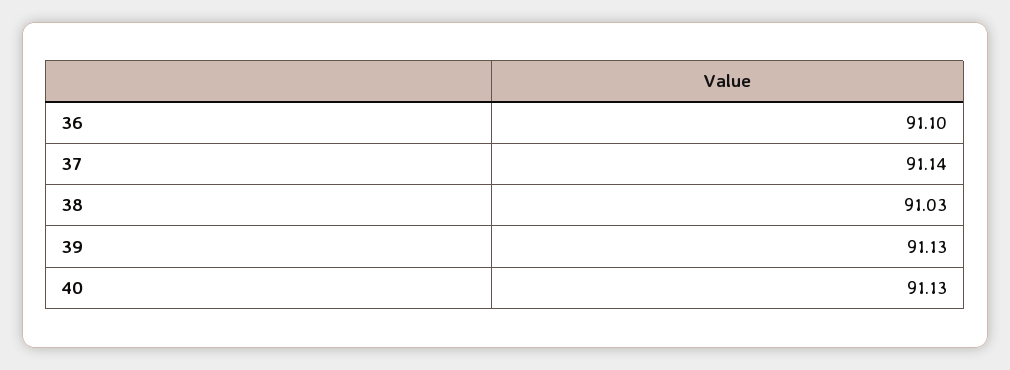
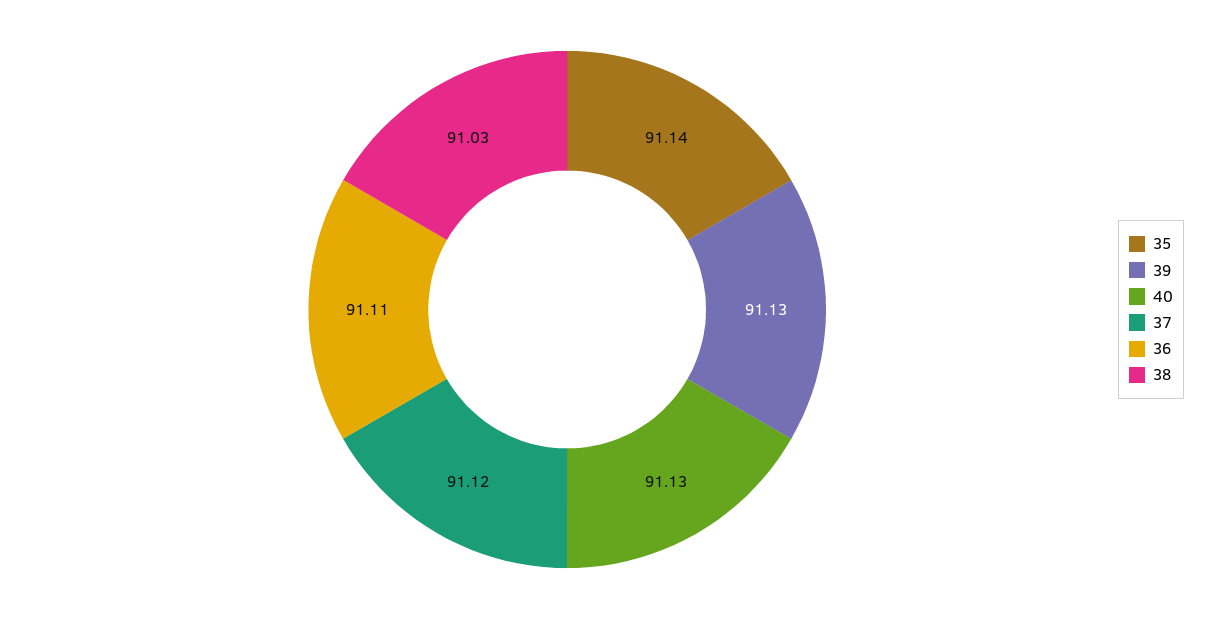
36: 91.1 -> 91.11
37: 91.14 -> 91.12
35: none -> 91.14

